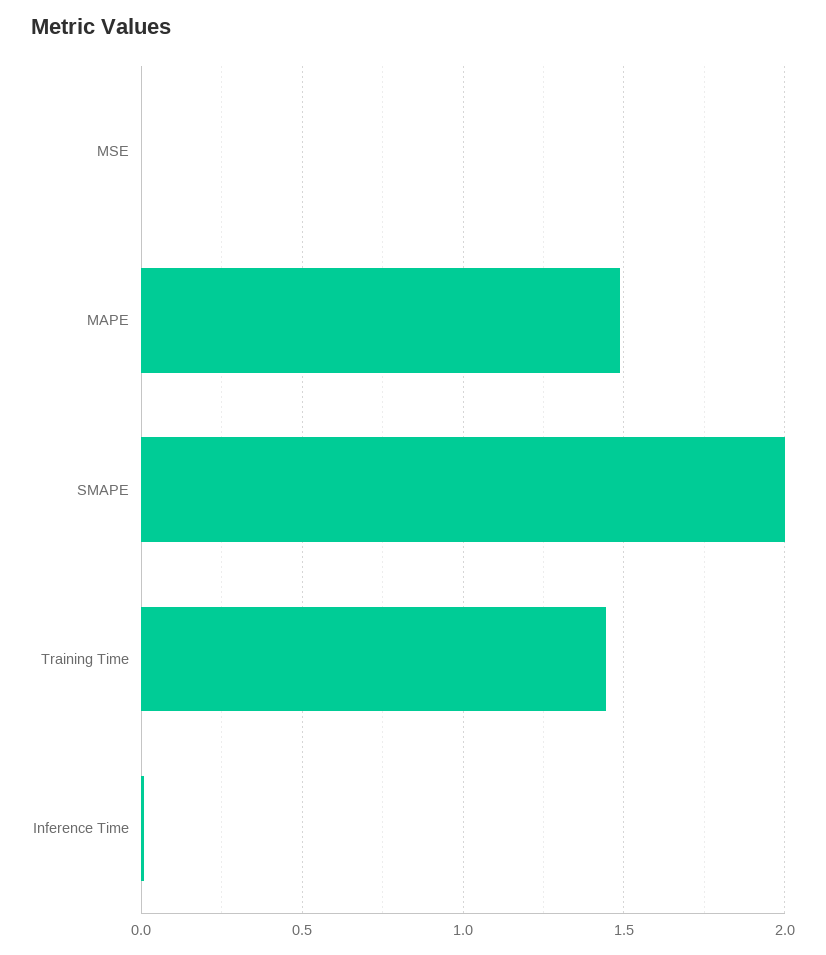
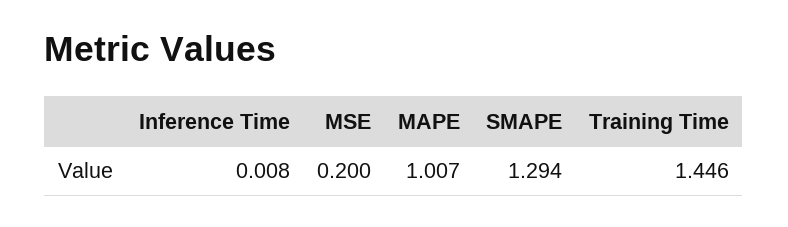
MSE: 0 -> 0.2
MAPE: 1.5 -> 1.007
SMAPE: 2 -> 1.294

